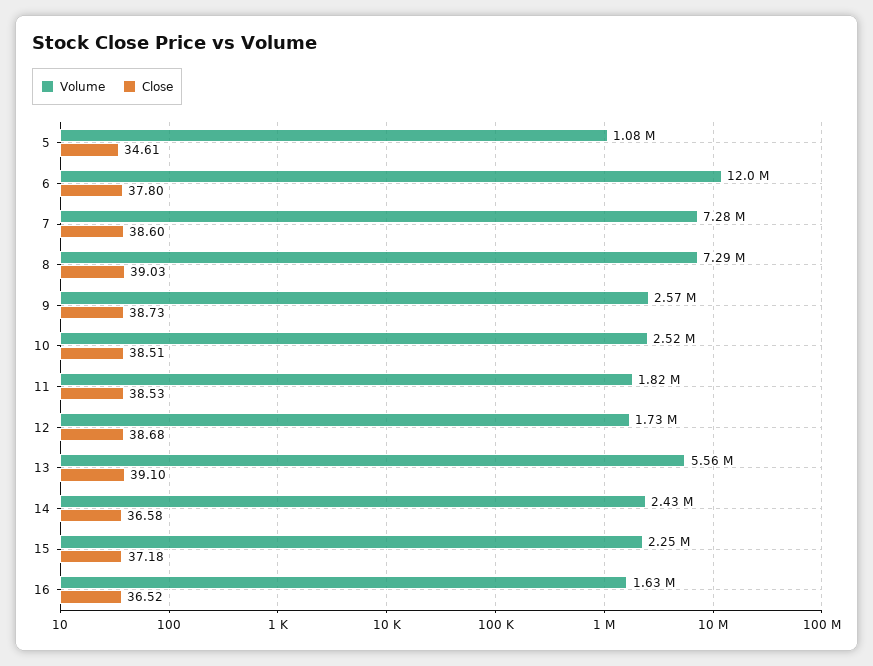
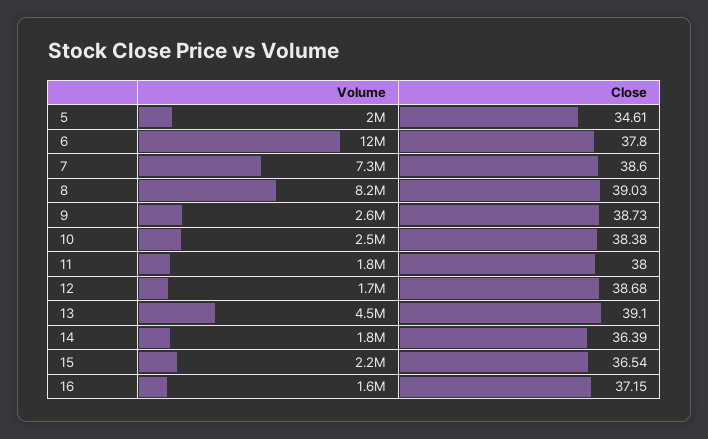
Volume, 5: 1080000 -> 2000000
Volume, 8: 7290000 -> 8200000
Close, 10: 38.51 -> 38.38
Close, 11: 38.53 -> 38
Volume, 13: 5560000 -> 4500000
Volume, 14: 2430000 -> 1800000
Close, 14: 36.58 -> 36.39
Close, 15: 37.18 -> 36.54
Close, 16: 36.52 -> 37.15

